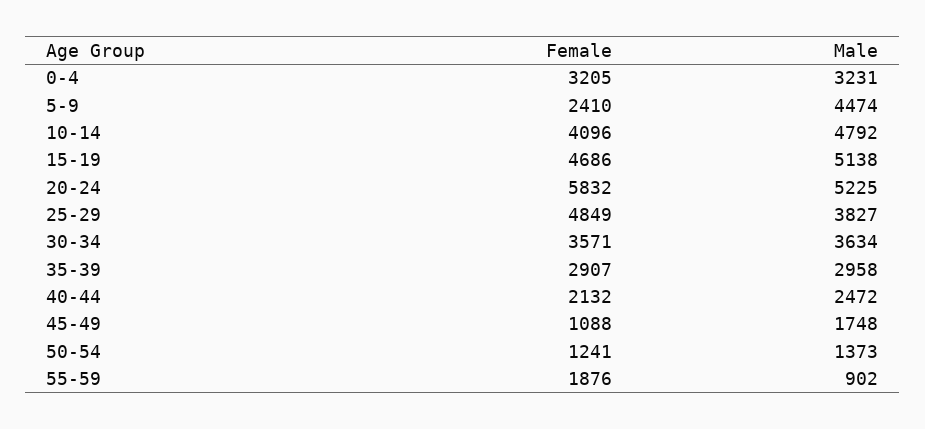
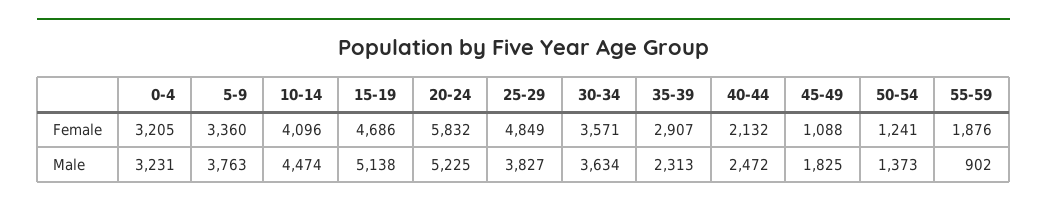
Female, 5-9: 2410 -> 3360
Male, 5-9: 4474 -> 3763
Male, 10-14: 4792 -> 4474
Male, 35-39: 2958 -> 2313
Male, 45-49: 1748 -> 1825

